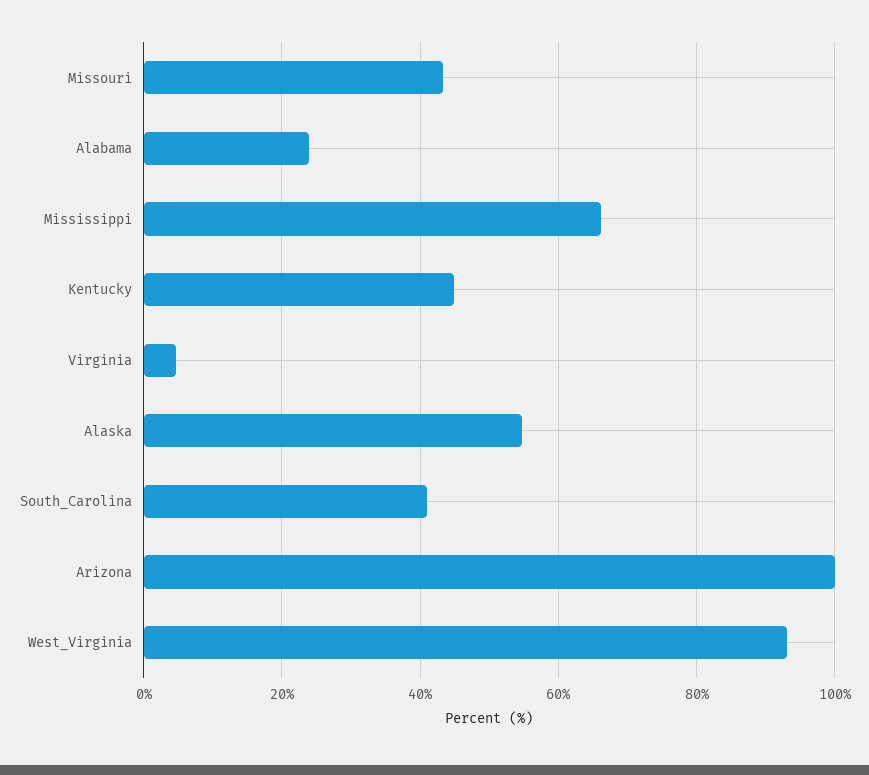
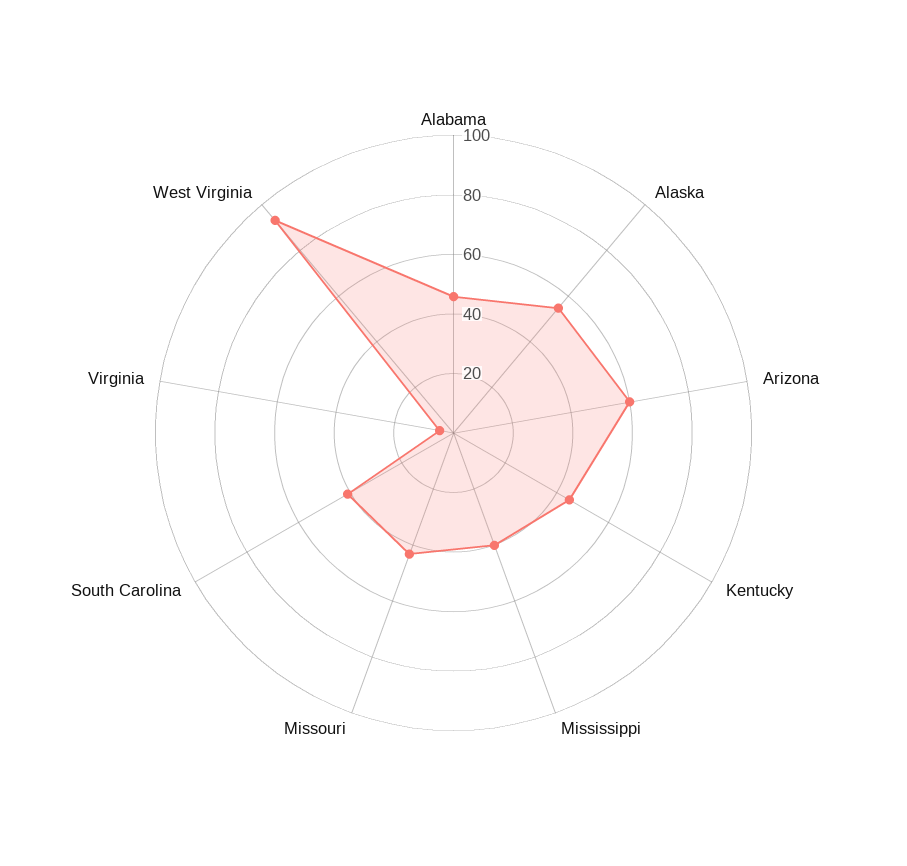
Alabama: 24 -> 45
Mississippi: 66 -> 40
Arizona: 100 -> 60

